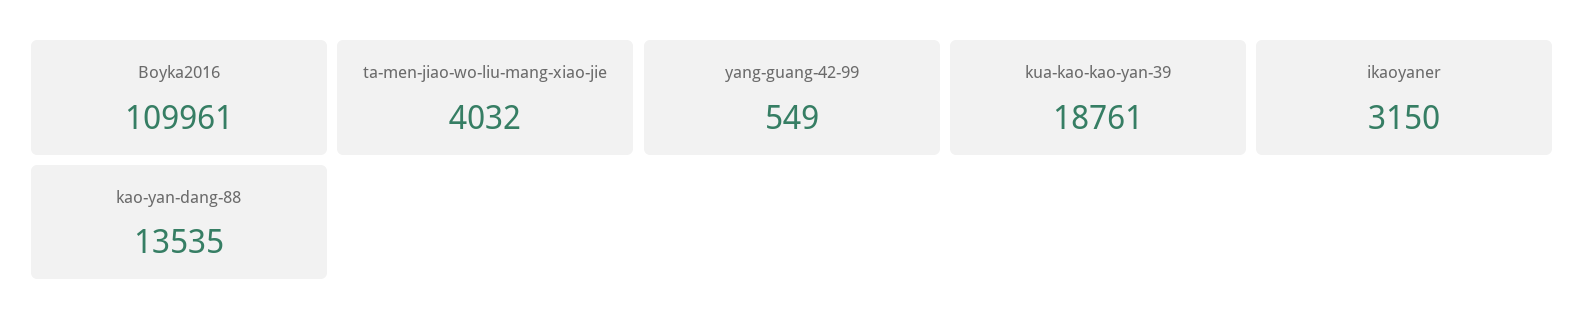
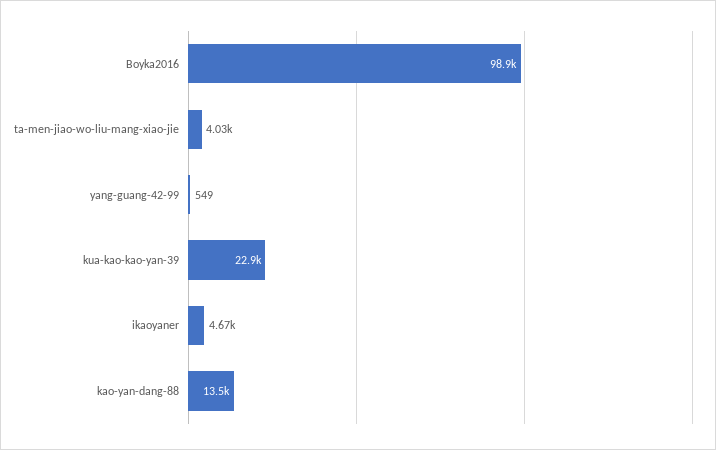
Boyka2016: 109961 -> 98900
kua-kao-kao-yan-39: 18761 -> 22900
ikaoyaner: 3150 -> 4670

